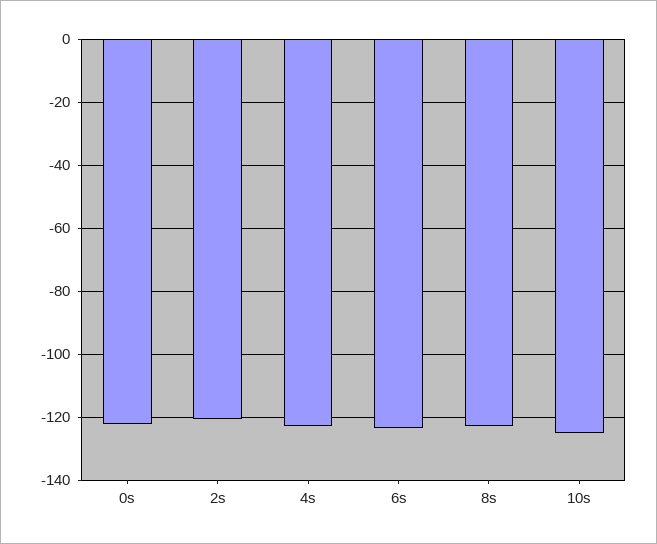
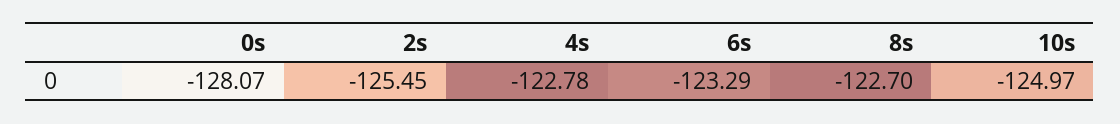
0s: -122 -> -128.07
2s: -120 -> -125.45

